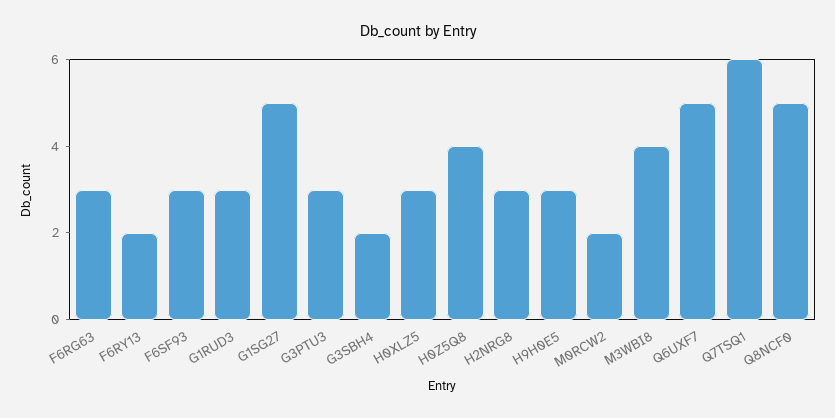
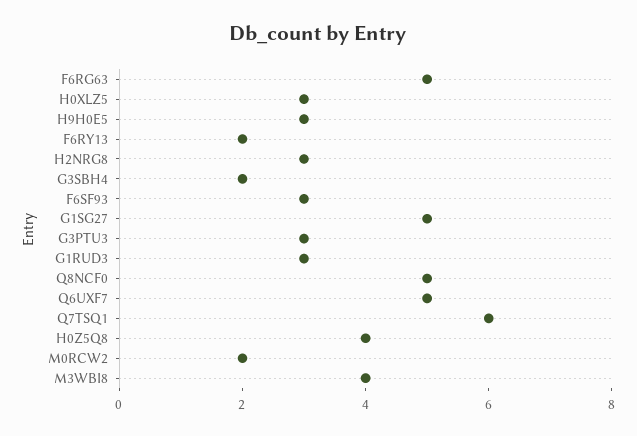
F6RG63: 3 -> 5

